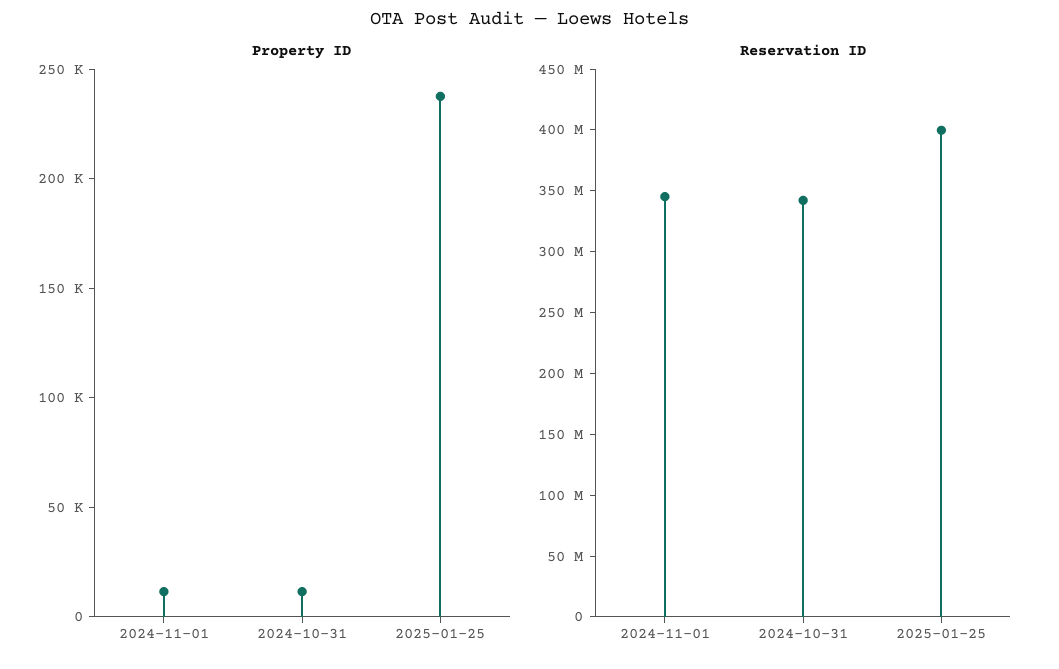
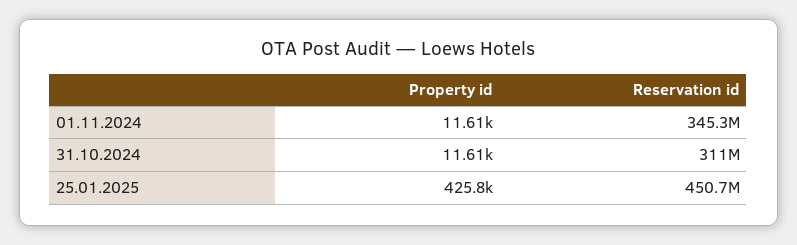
Property ID, 2025-01-25: 240000 -> 425800
Reservation ID, 2024-10-31: 340000000 -> 311000000
Reservation ID, 2025-01-25: 400000000 -> 450700000

